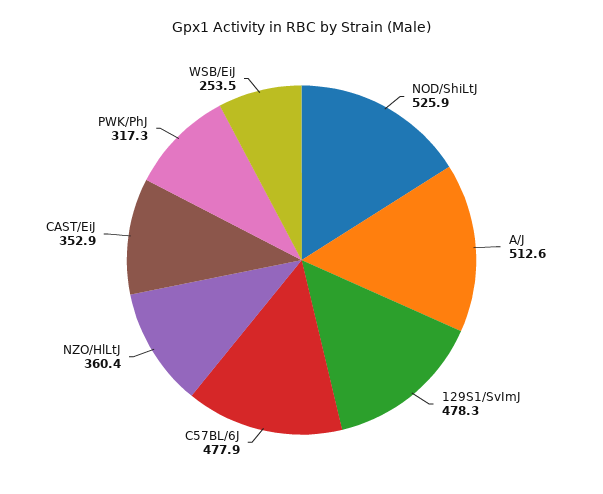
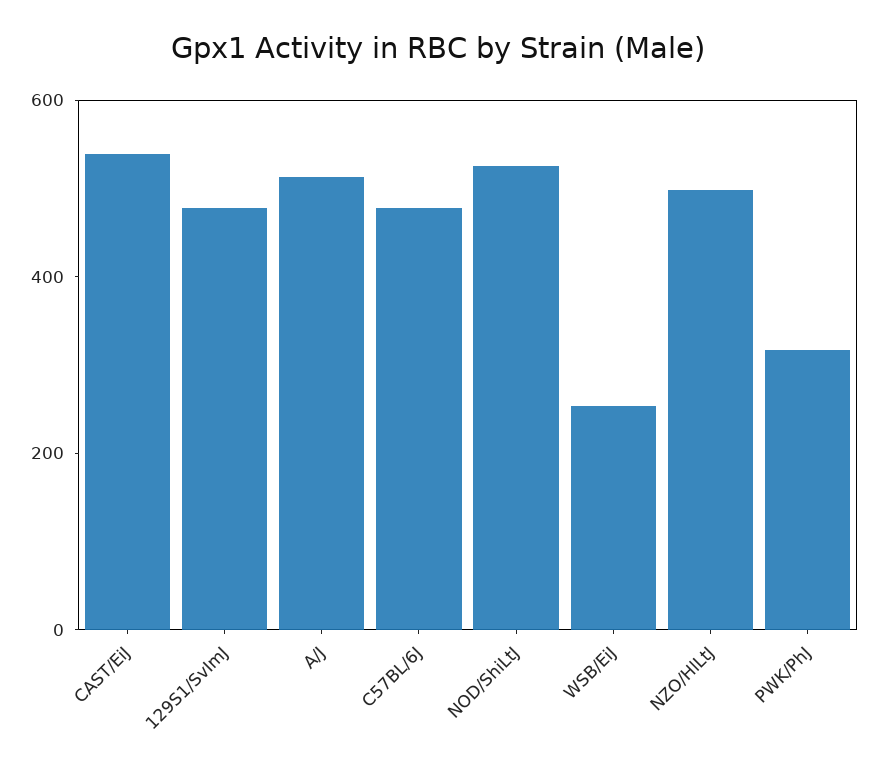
NZO/HlLtJ: 360.4 -> 500
CAST/EiJ: 352.9 -> 550

